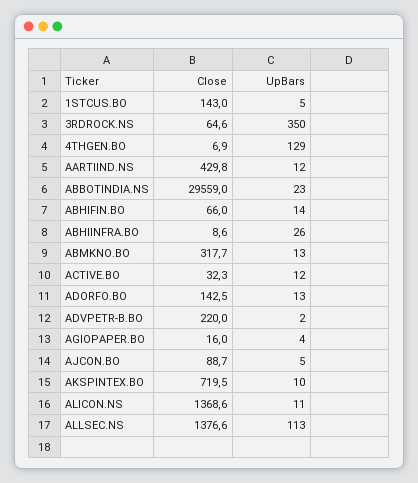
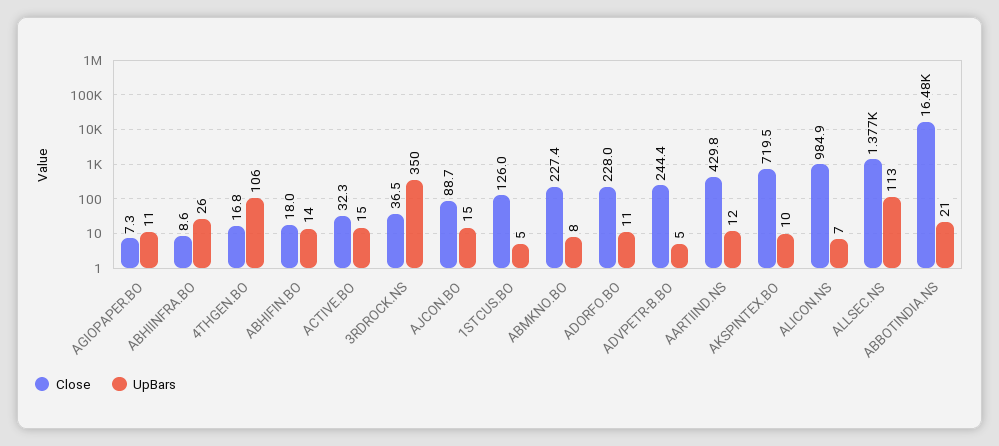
Close, 1STCUS.BO: 143 -> 126
Close, 3RDROCK.NS: 64.6 -> 36.5
Close, 4THGEN.BO: 6.9 -> 16.8
UpBars, 4THGEN.BO: 129 -> 106
Close, ABBOTINDIA.NS: 29559 -> 16480
UpBars, ABBOTINDIA.NS: 23 -> 21
Close, ABHIFIN.BO: 66 -> 18
Close, ABMKNO.BO: 317.7 -> 227.4
UpBars, ABMKNO.BO: 13 -> 8
UpBars, ACTIVE.BO: 12 -> 15
Close, ADORFO.BO: 142.5 -> 228
UpBars, ADORFO.BO: 13 -> 11
Close, ADVPETR-B.BO: 220 -> 244.4
UpBars, ADVPETR-B.BO: 2 -> 5
Close, AGIOPAPER.BO: 16 -> 7.3
UpBars, AGIOPAPER.BO: 4 -> 11
UpBars, AJCON.BO: 5 -> 15
Close, ALICON.NS: 1368.6 -> 984.9
UpBars, ALICON.NS: 11 -> 7

